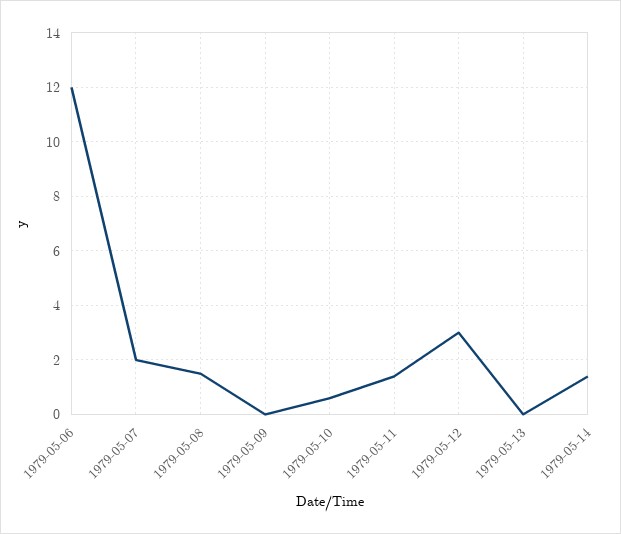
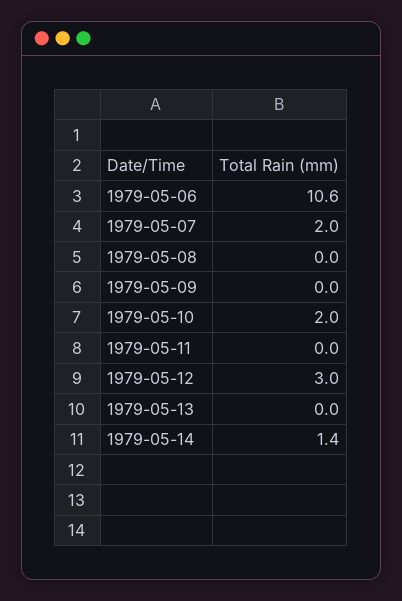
1979-05-06: 12 -> 10.6
1979-05-08: 1.5 -> 0
1979-05-10: 0.5 -> 2
1979-05-11: 1.5 -> 0

